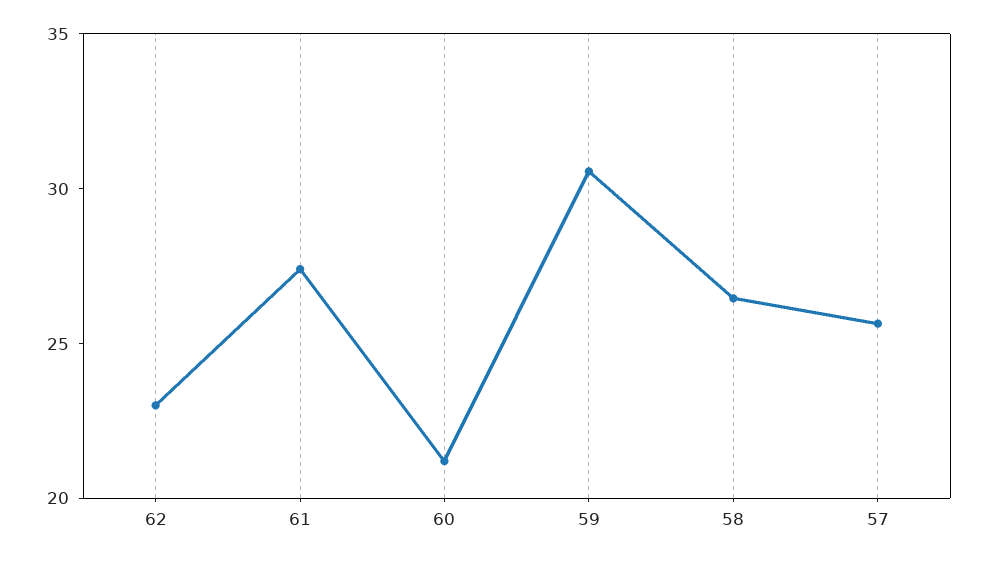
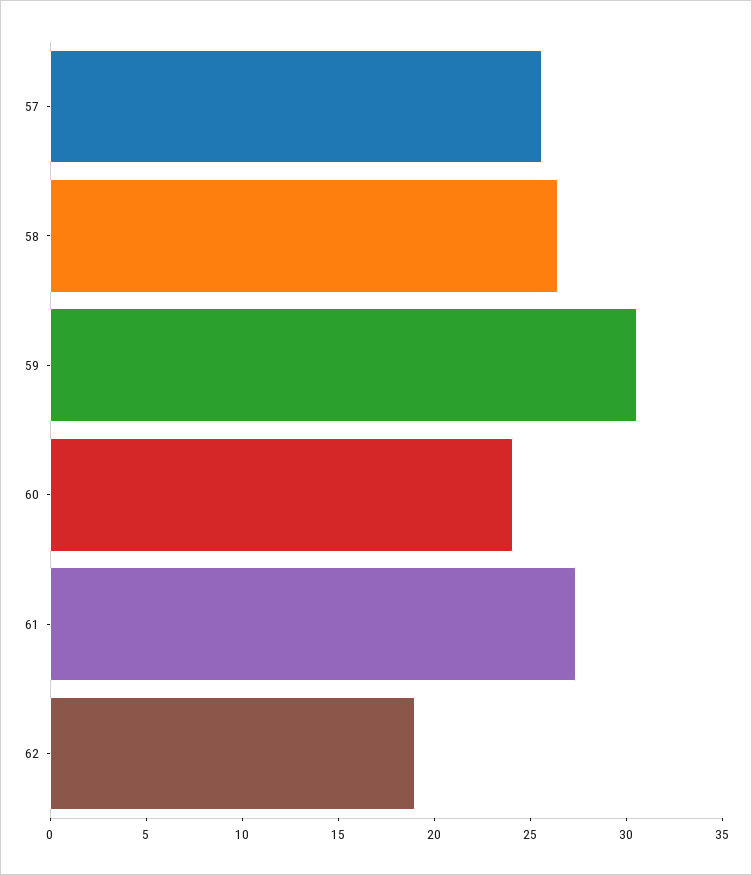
62: 23 -> 19
60: 21 -> 24

